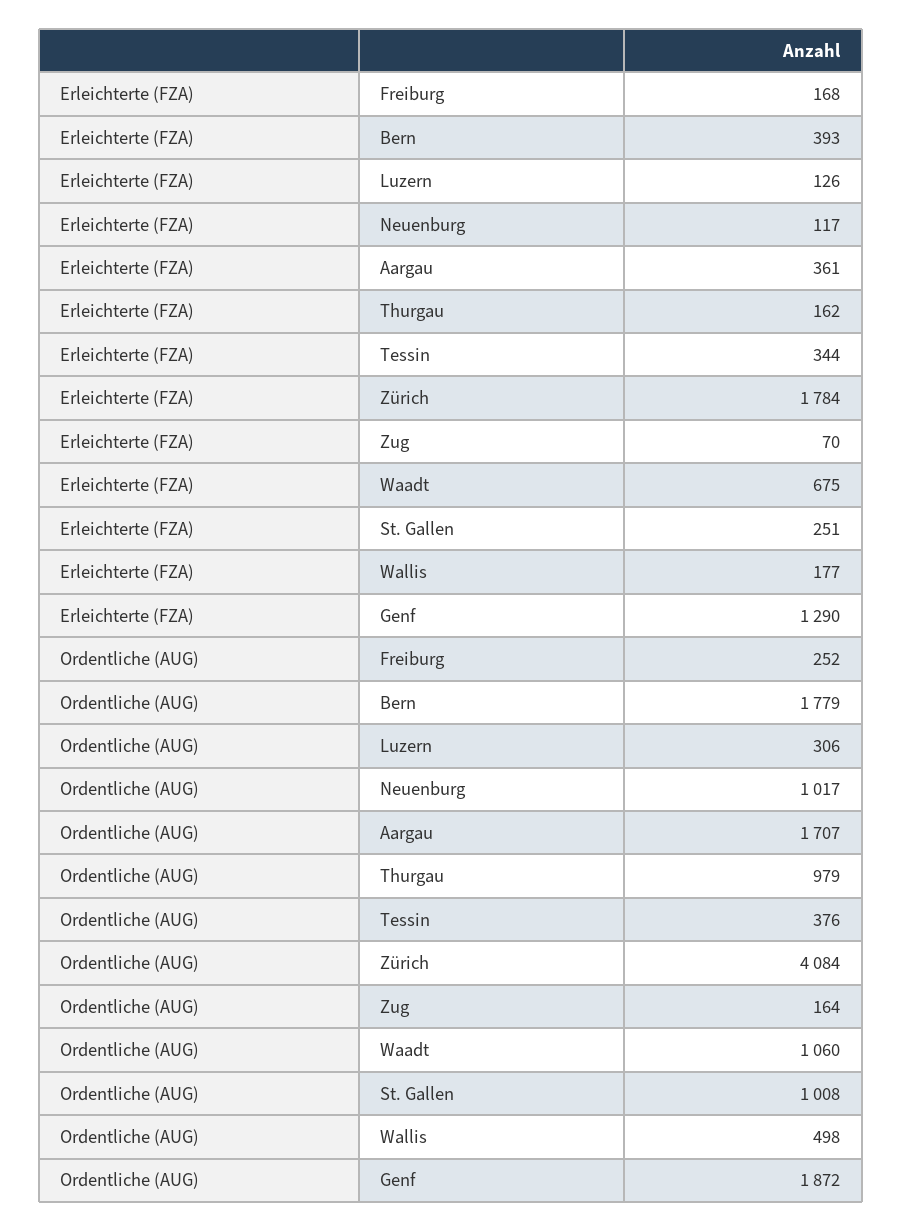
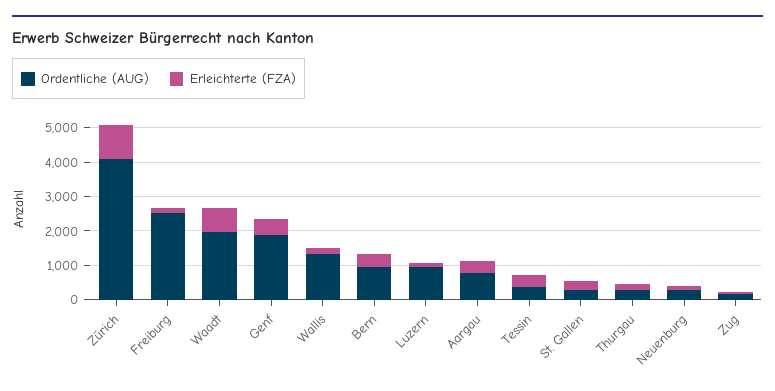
Erleichterte (FZA), Zürich: 1784 -> 1000
Erleichterte (FZA), Genf: 1290 -> 500
Ordentliche (AUG), Freiburg: 252 -> 2500
Ordentliche (AUG), Bern: 1779 -> 1000
Ordentliche (AUG), Luzern: 306 -> 1000
Ordentliche (AUG), Neuenburg: 1017 -> 250
Ordentliche (AUG), Aargau: 1707 -> 750
Ordentliche (AUG), Thurgau: 979 -> 250
Ordentliche (AUG), Waadt: 1060 -> 2000
Ordentliche (AUG), St. Gallen: 1008 -> 250
Ordentliche (AUG), Wallis: 498 -> 1250

